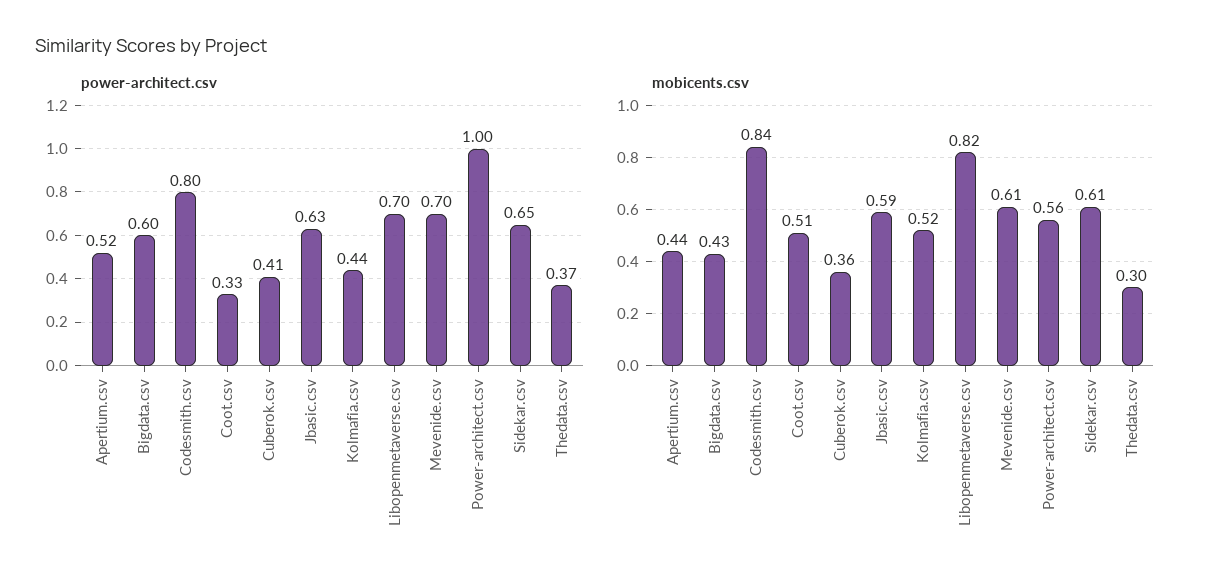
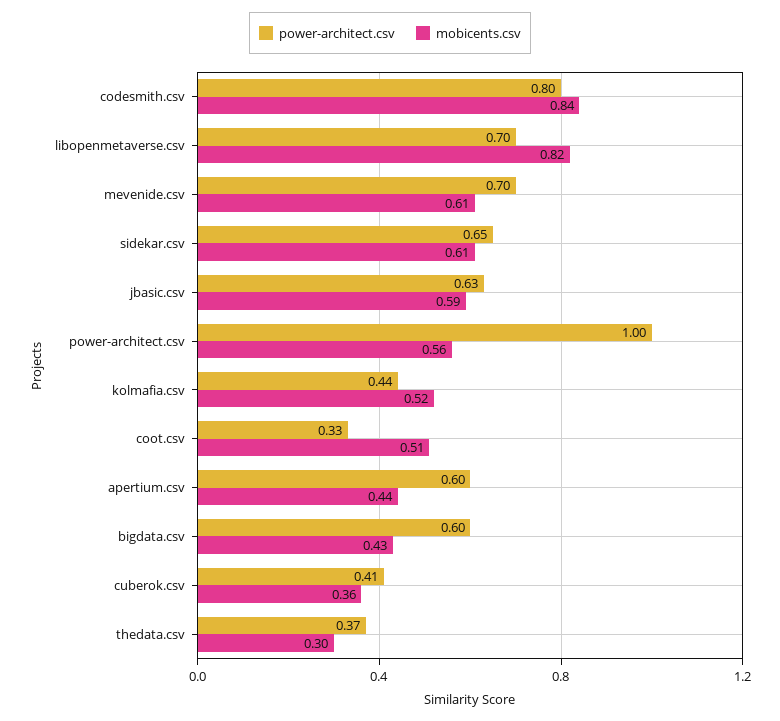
power-architect.csv, Apertium.csv: 0.52 -> 0.6

